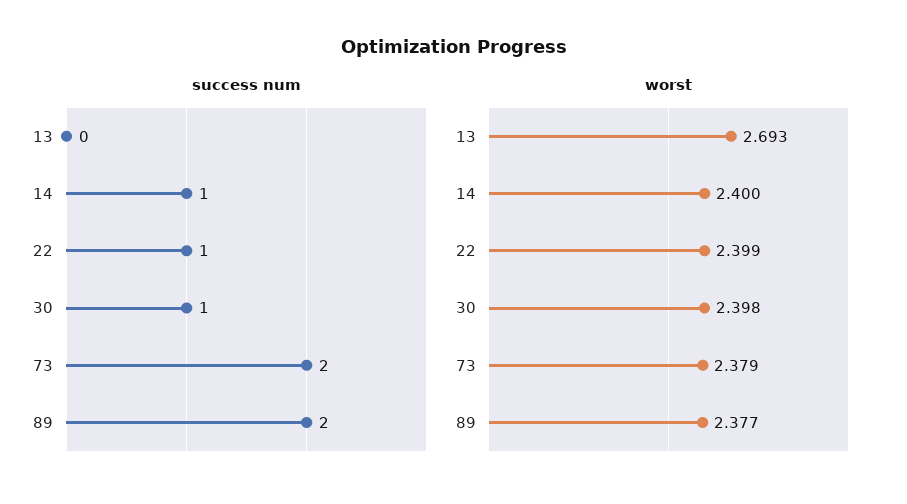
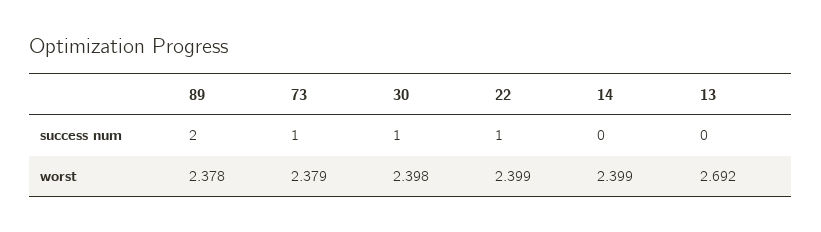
success num, 14: 1 -> 0
success num, 73: 2 -> 1
worst, 13: 2.693 -> 2.692
worst, 14: 2.4 -> 2.399
worst, 89: 2.377 -> 2.378

